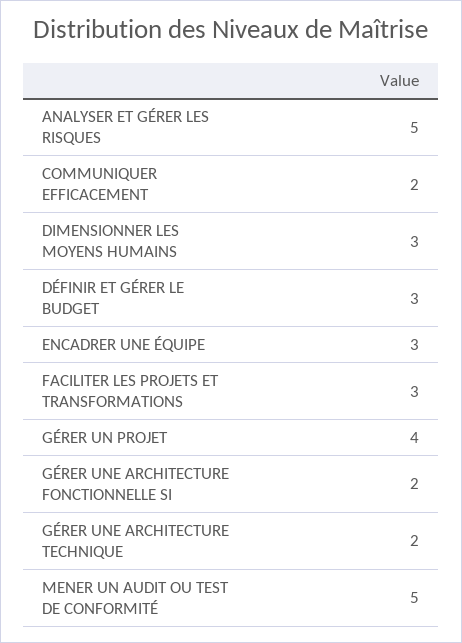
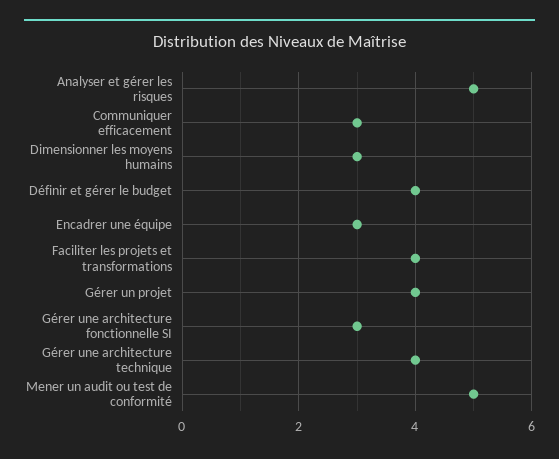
COMMUNIQUER EFFICACEMENT: 2 -> 3
DÉFINIR ET GÉRER LE BUDGET: 3 -> 4
FACILITER LES PROJETS ET TRANSFORMATIONS: 3 -> 4
GÉRER UNE ARCHITECTURE FONCTIONNELLE SI: 2 -> 3
GÉRER UNE ARCHITECTURE TECHNIQUE: 2 -> 4

